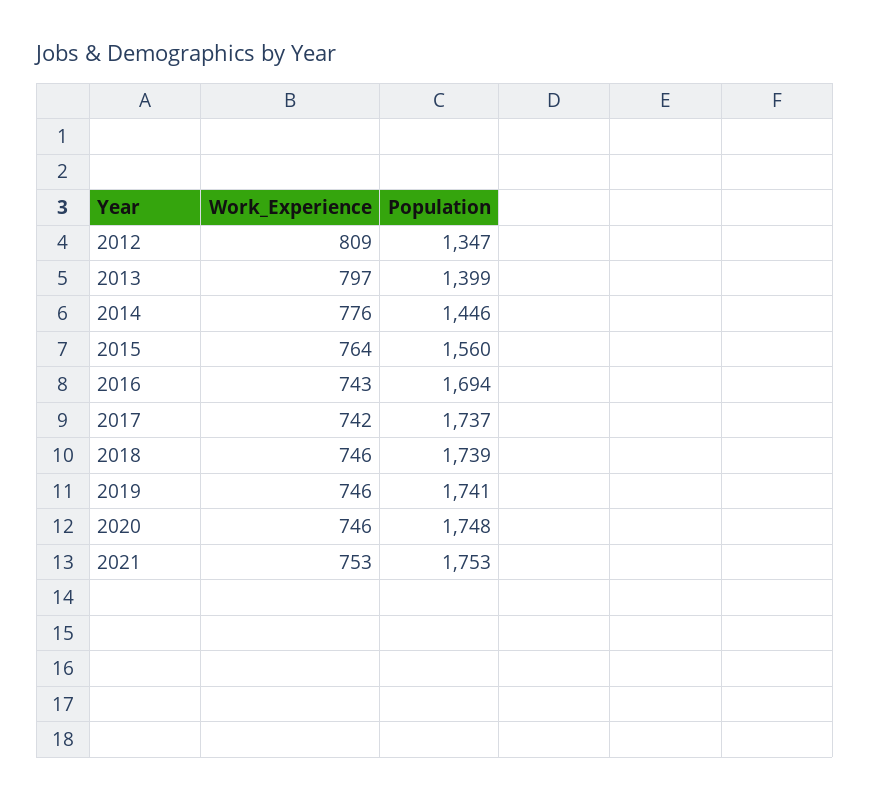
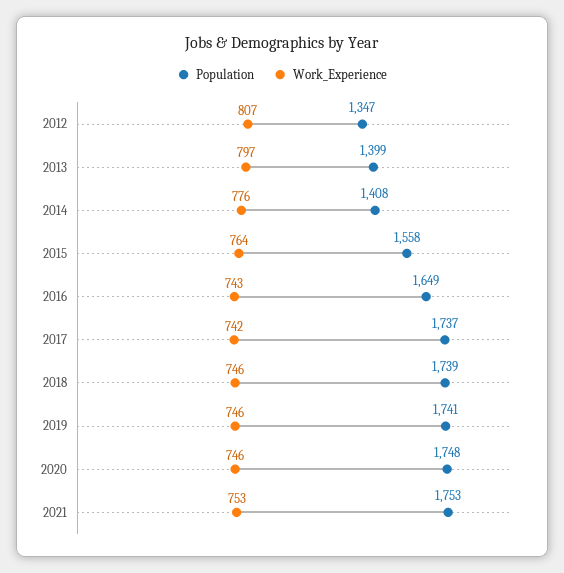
Work_Experience, 2012: 809 -> 807
Population, 2014: 1446 -> 1408
Population, 2015: 1560 -> 1558
Population, 2016: 1694 -> 1649

